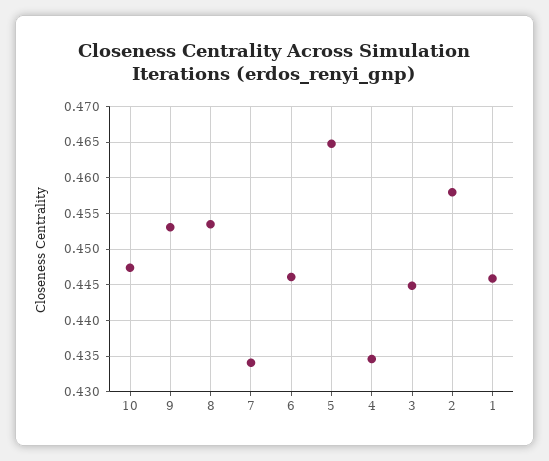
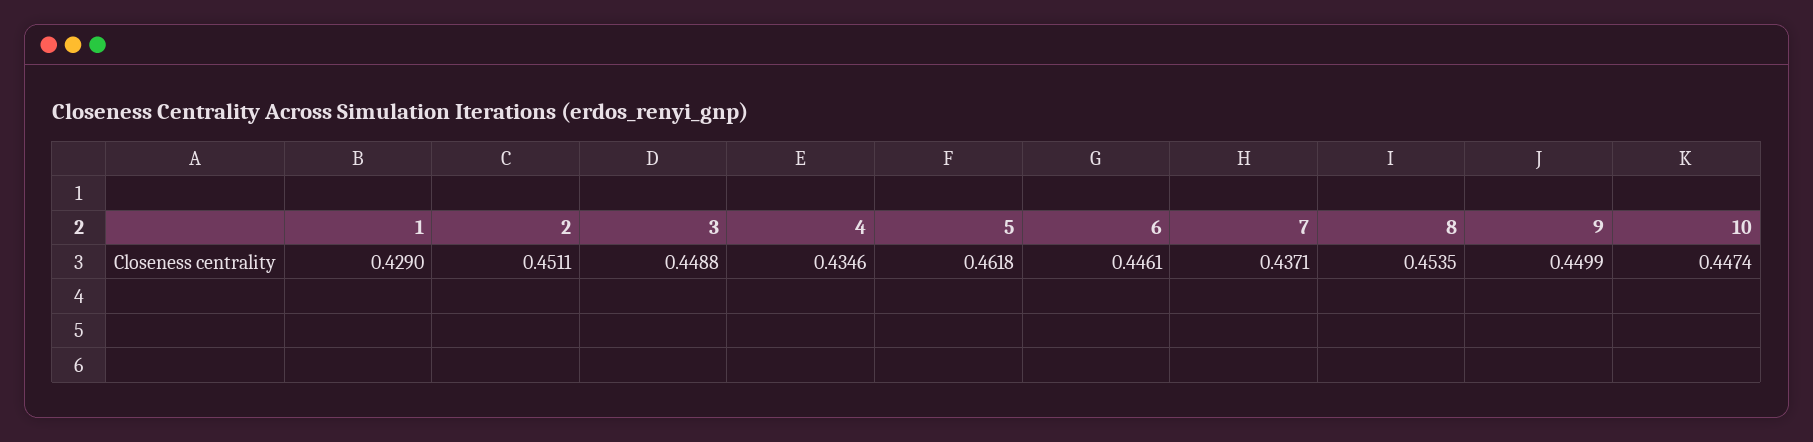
9: 0.453 -> 0.4499
7: 0.434 -> 0.4371
5: 0.465 -> 0.4618
3: 0.445 -> 0.4488
2: 0.458 -> 0.4511
1: 0.446 -> 0.429

